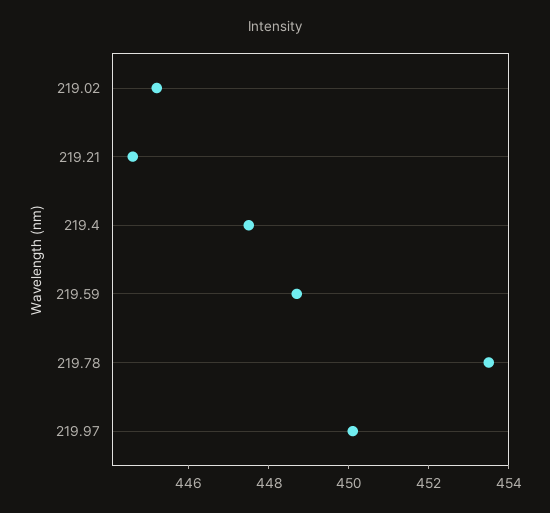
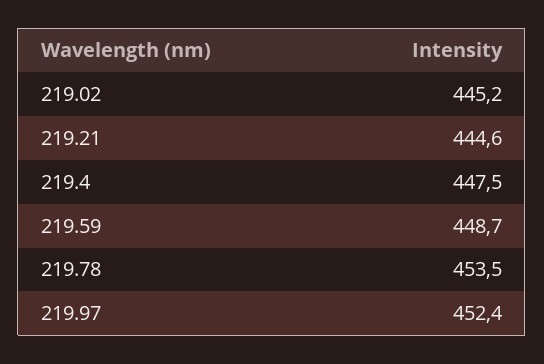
219.97: 450 -> 452.4

